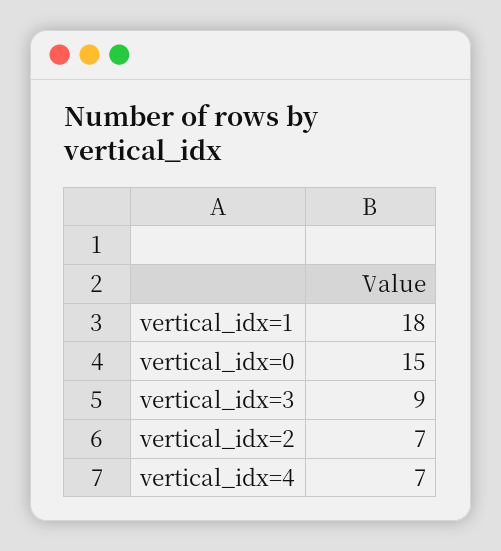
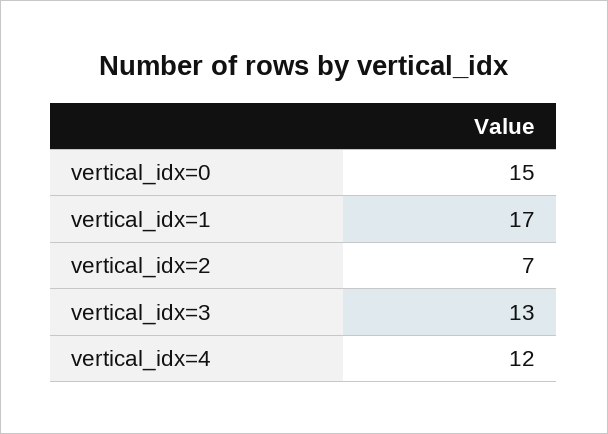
vertical_idx=1: 18 -> 17
vertical_idx=3: 9 -> 13
vertical_idx=4: 7 -> 12

